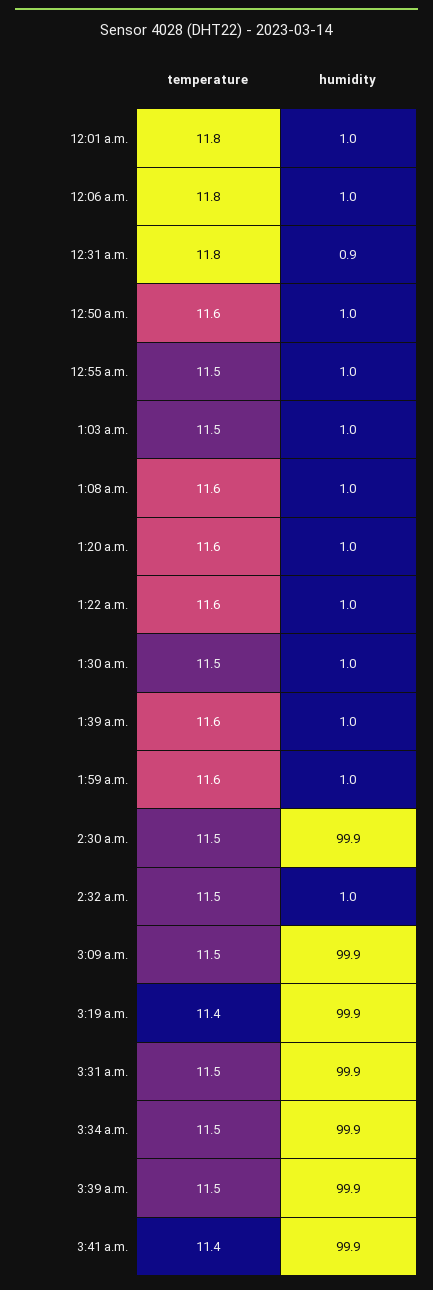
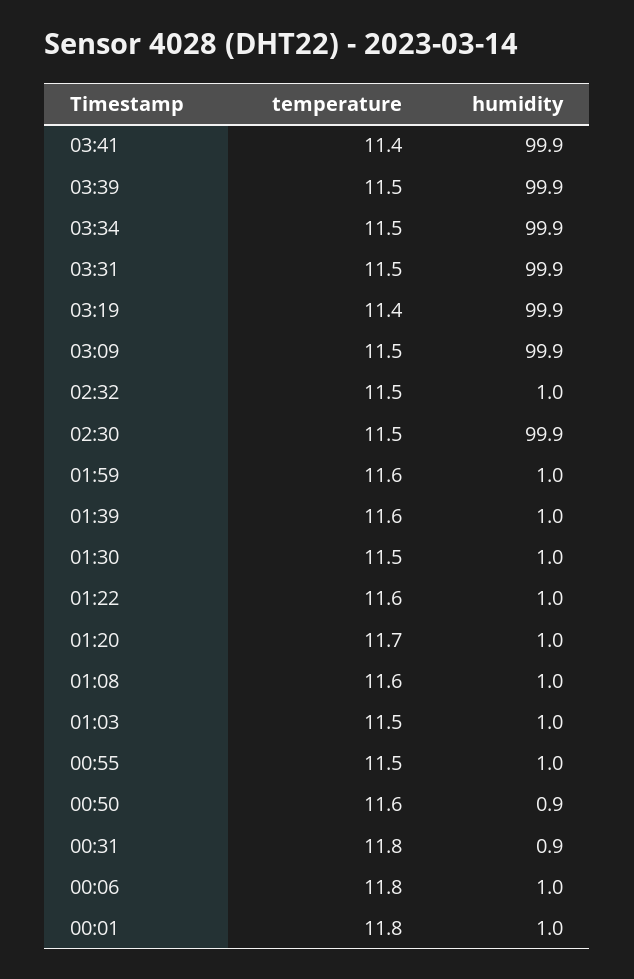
humidity, 12:50 a.m.: 1 -> 0.9
temperature, 1:20 a.m.: 11.6 -> 11.7

